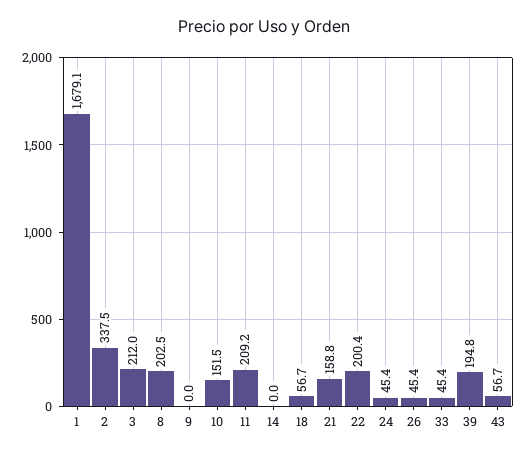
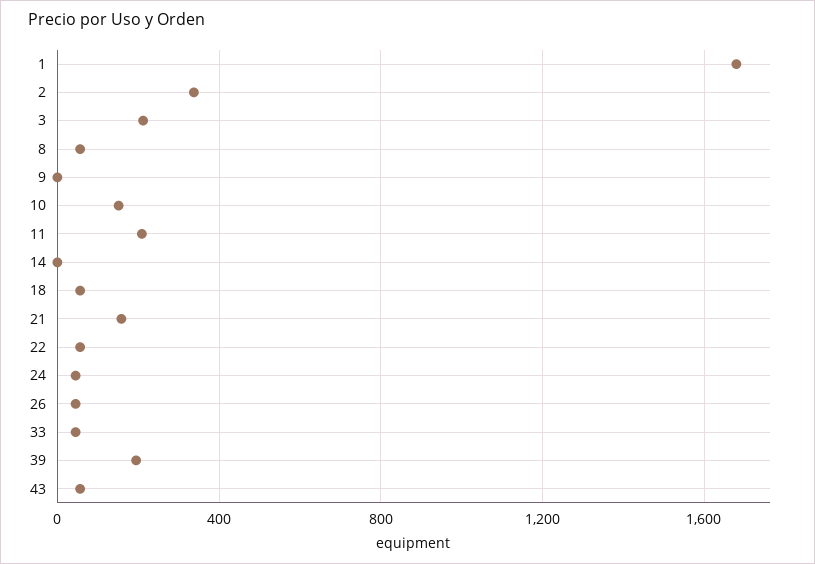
8: 202.5 -> 50
22: 200.4 -> 50

